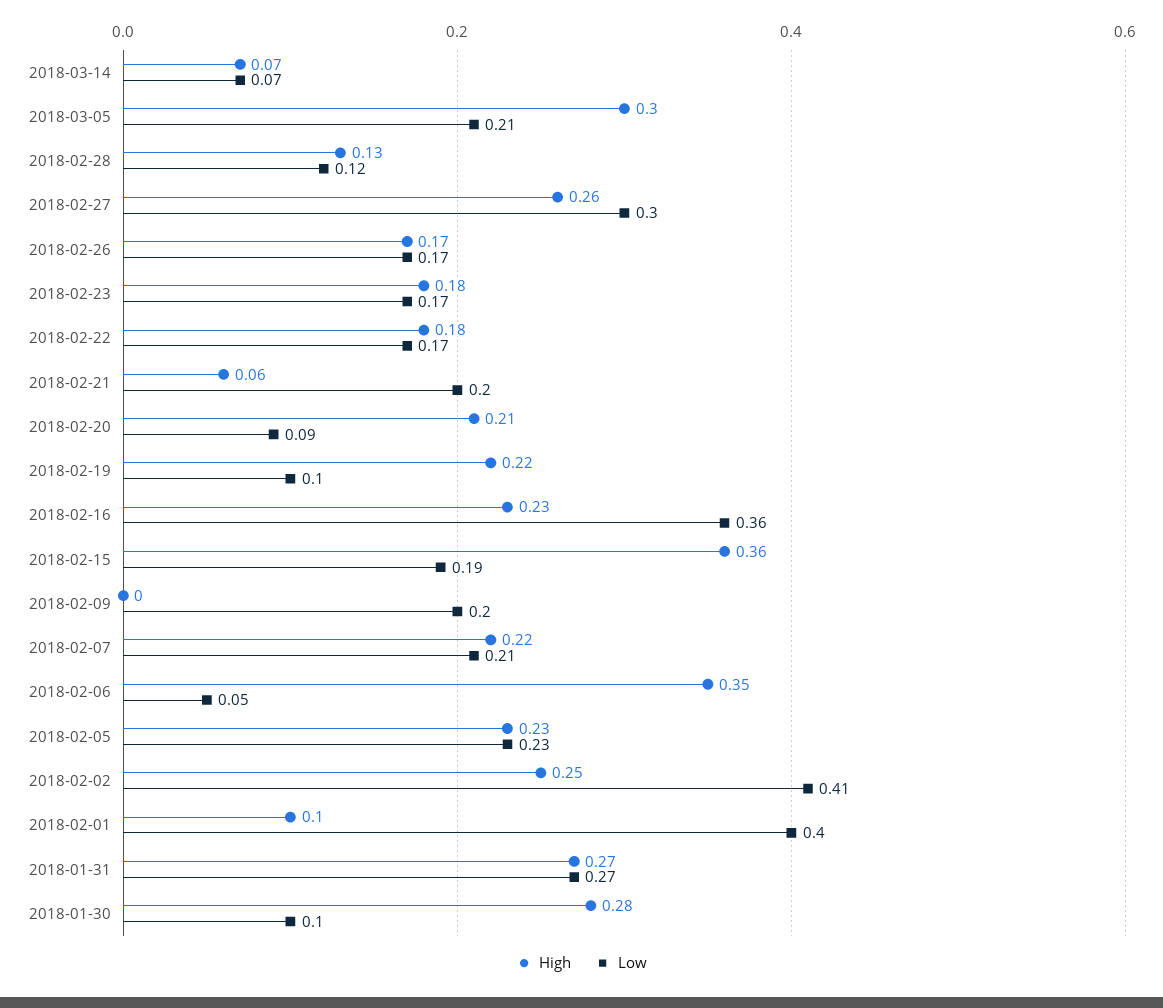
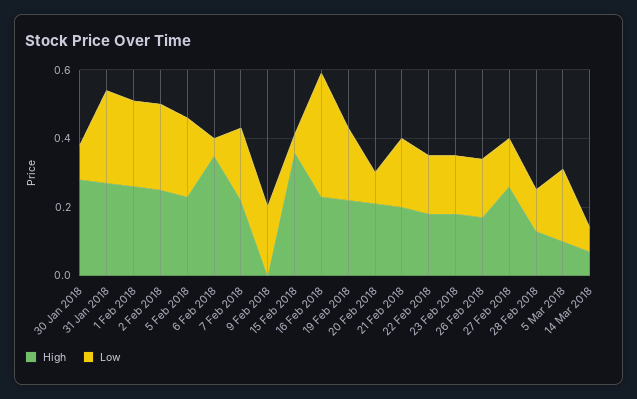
High, 2018-03-05: 0.3 -> 0.1
Low, 2018-02-27: 0.3 -> 0.15
High, 2018-02-21: 0.06 -> 0.2
Low, 2018-02-19: 0.1 -> 0.2
Low, 2018-02-15: 0.19 -> 0.05
Low, 2018-02-02: 0.41 -> 0.25
High, 2018-02-01: 0.1 -> 0.25
Low, 2018-02-01: 0.4 -> 0.25

